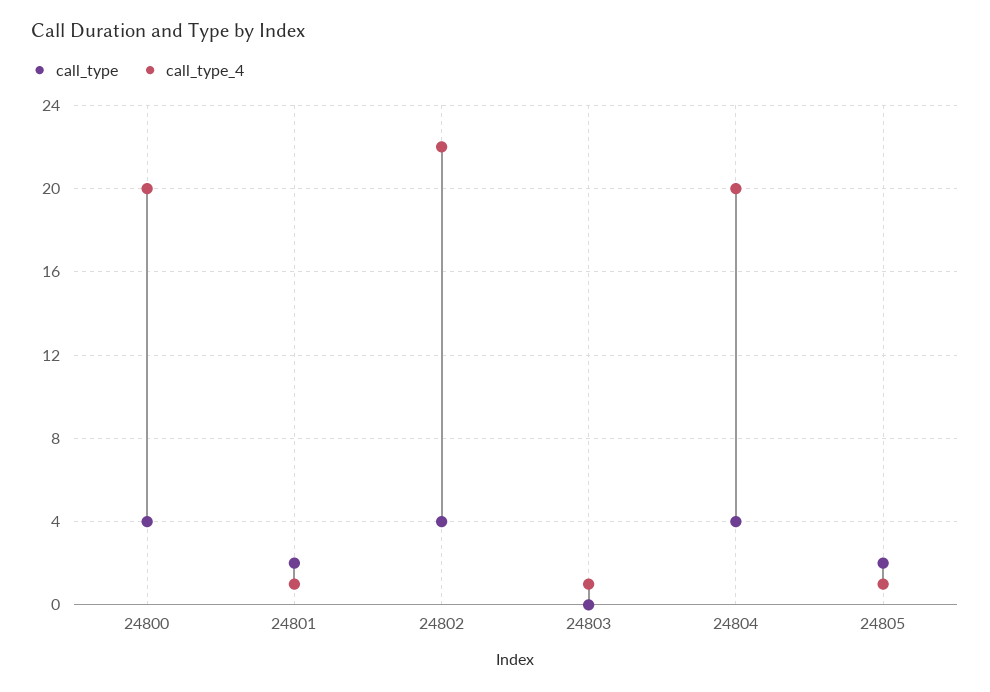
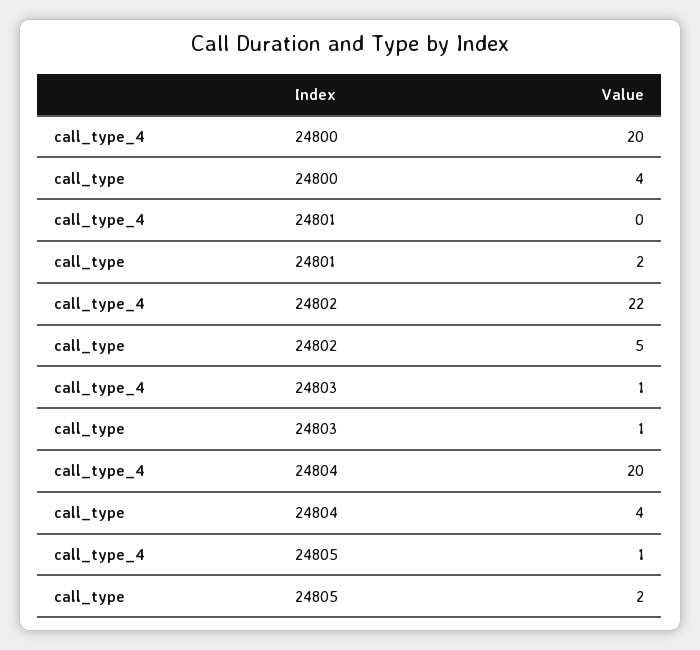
call_type_4, 24801: 1 -> 0
call_type, 24802: 4 -> 5
call_type, 24803: 0 -> 1

